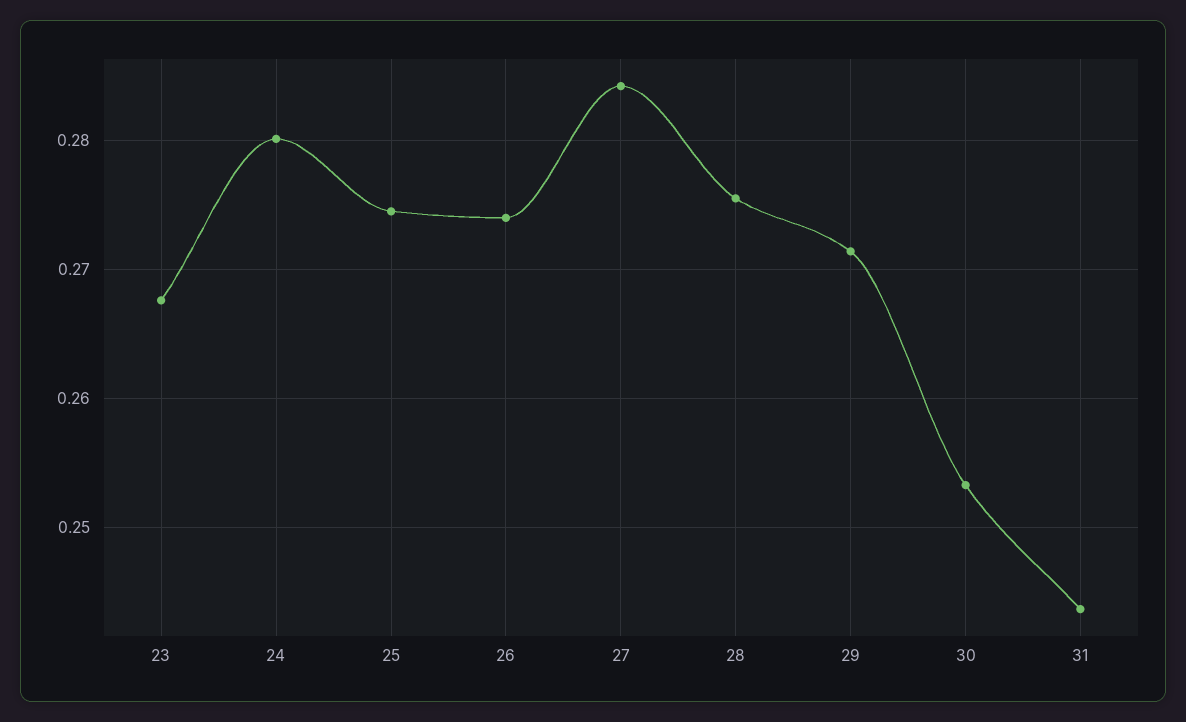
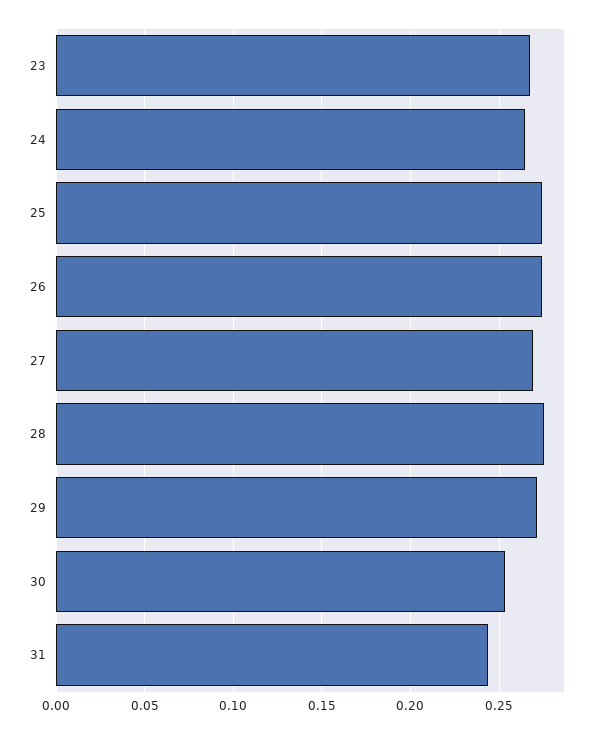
24: 0.28 -> 0.265
27: 0.284 -> 0.27

